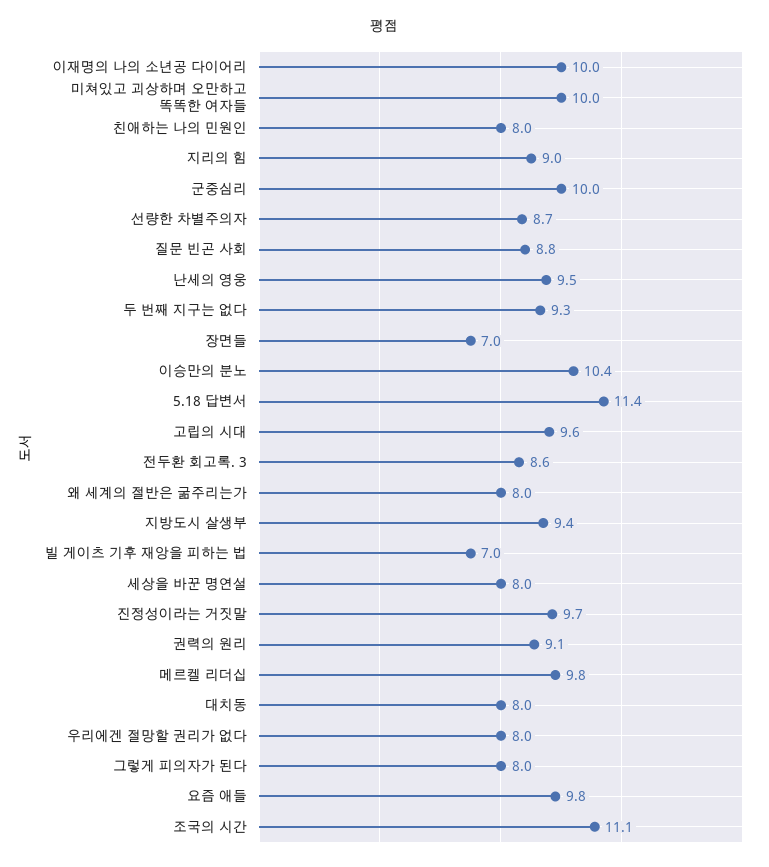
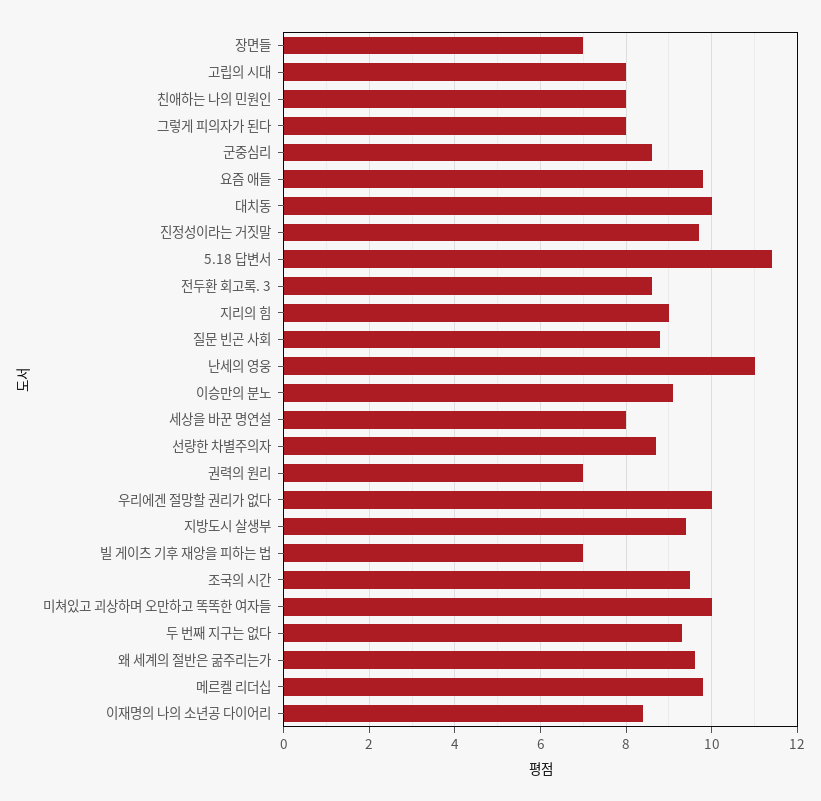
이재명의 나의 소년공 다이어리: 10 -> 8.5
군중심리: 10 -> 8.5
난세의 영웅: 9.5 -> 11
이승만의 분노: 10.4 -> 9
고립의 시대: 9.6 -> 8
왜 세계의 절반은 굶주리는가: 8 -> 9.5
권력의 원리: 9.1 -> 7
대치동: 8 -> 10
우리에겐 절망할 권리가 없다: 8 -> 10
조국의 시간: 11.1 -> 9.5

